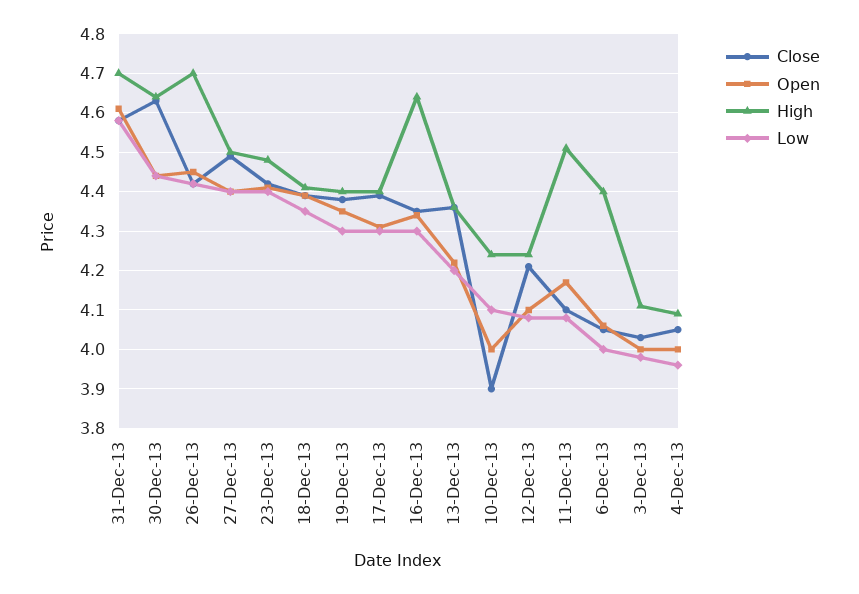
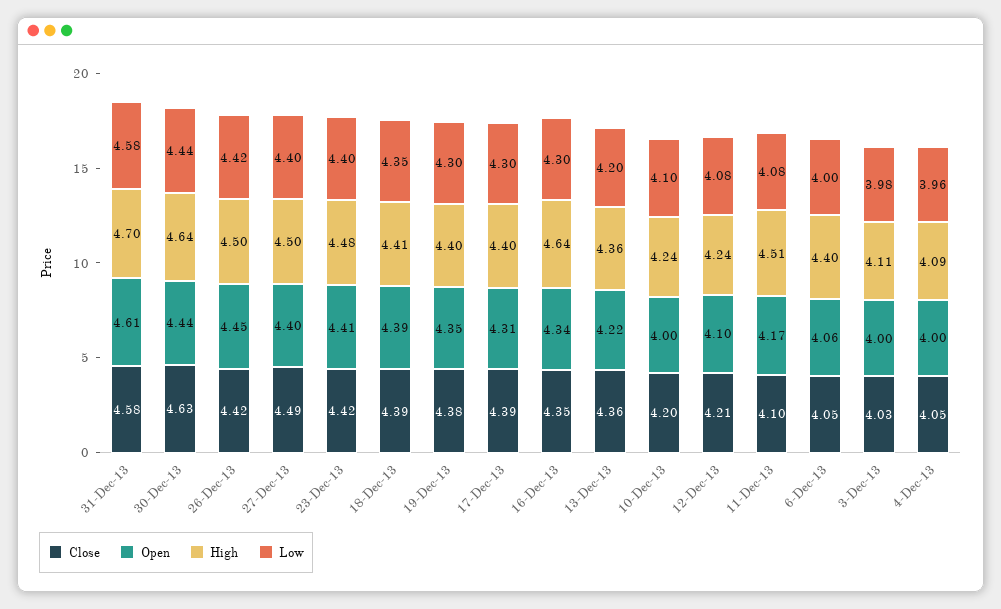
High, 26-Dec-13: 4.7 -> 4.5
Close, 10-Dec-13: 3.9 -> 4.2

